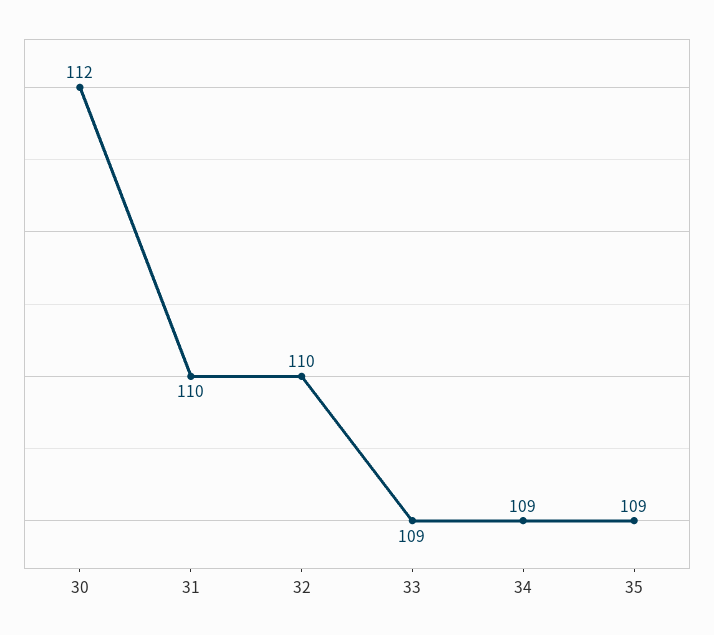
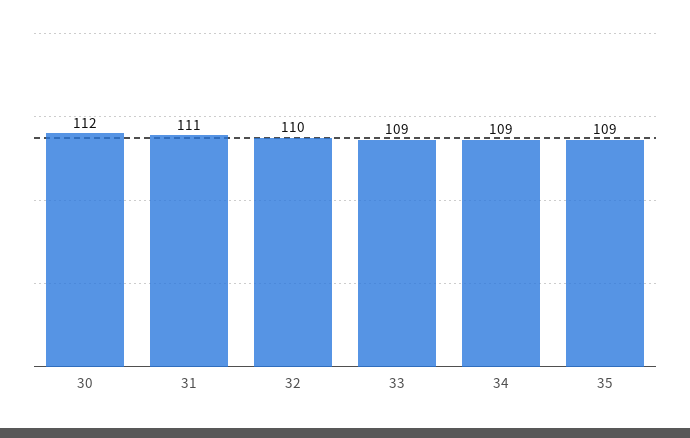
31: 110 -> 111

